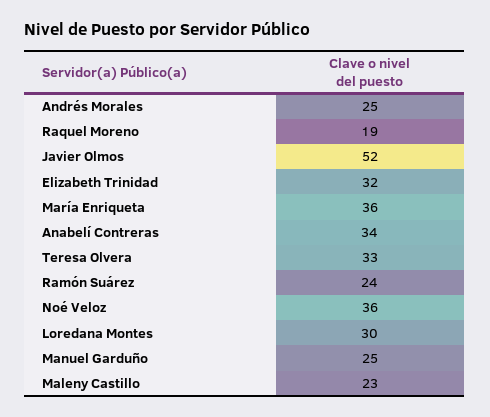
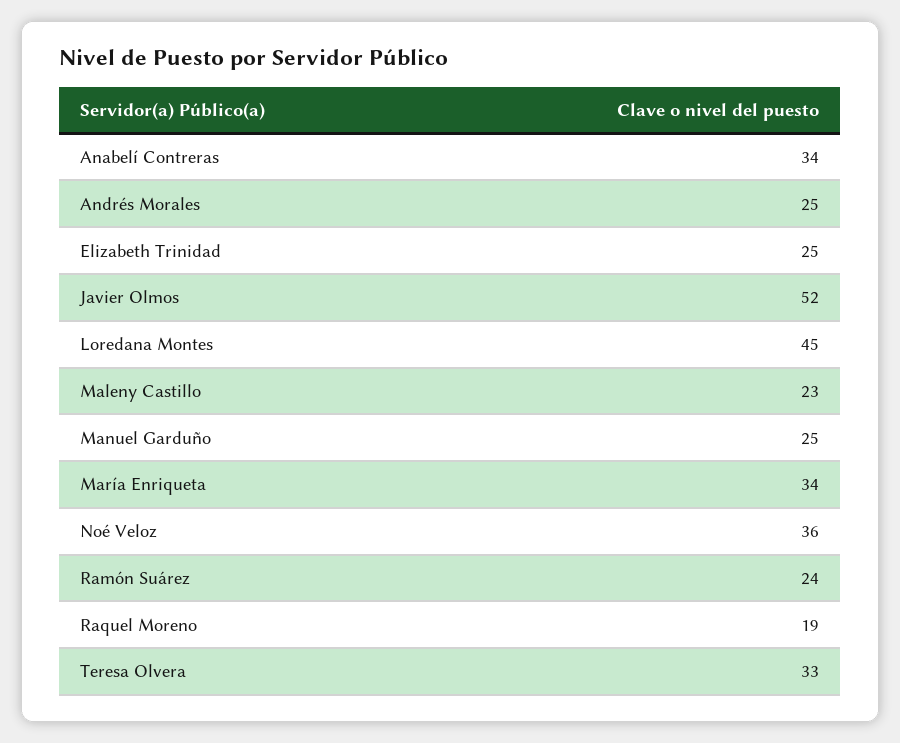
Elizabeth Trinidad: 32 -> 25
María Enriqueta: 36 -> 34
Loredana Montes: 30 -> 45

